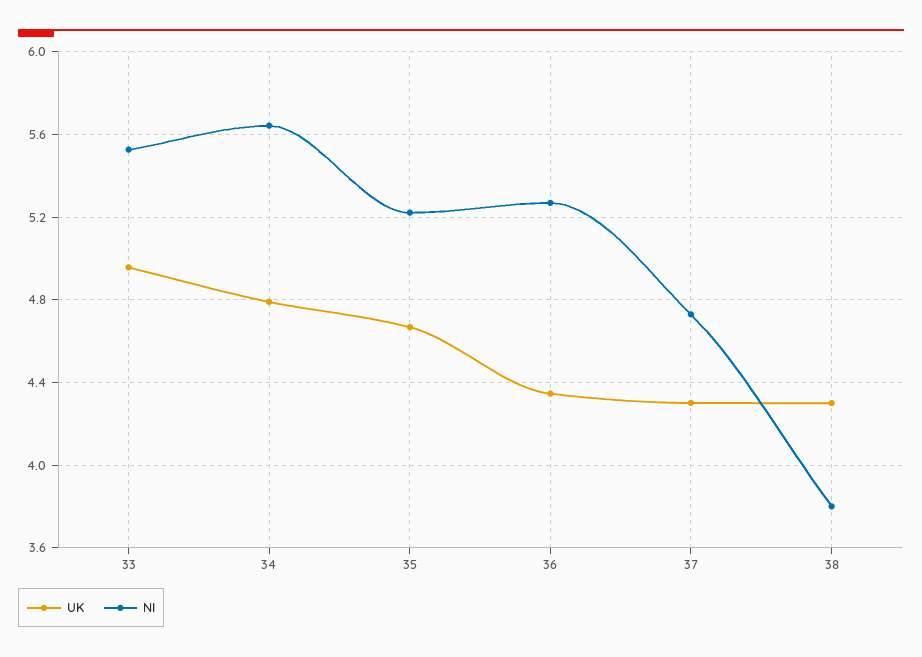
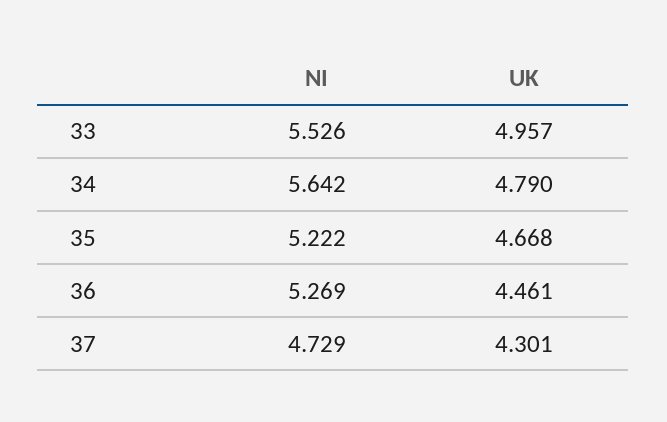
UK, 36: 4.35 -> 4.461
UK, 38: 4.3 -> none
NI, 38: 3.8 -> none

